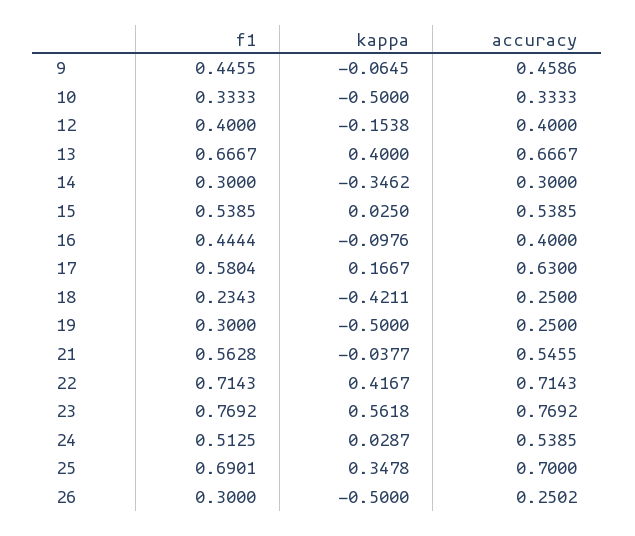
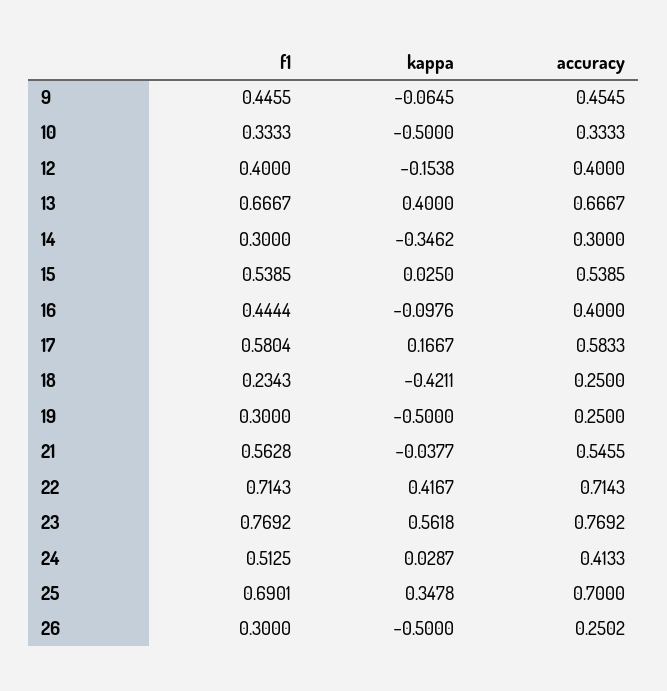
accuracy, 9: 0.4586 -> 0.4545
accuracy, 17: 0.63 -> 0.5833
accuracy, 24: 0.5385 -> 0.4133

